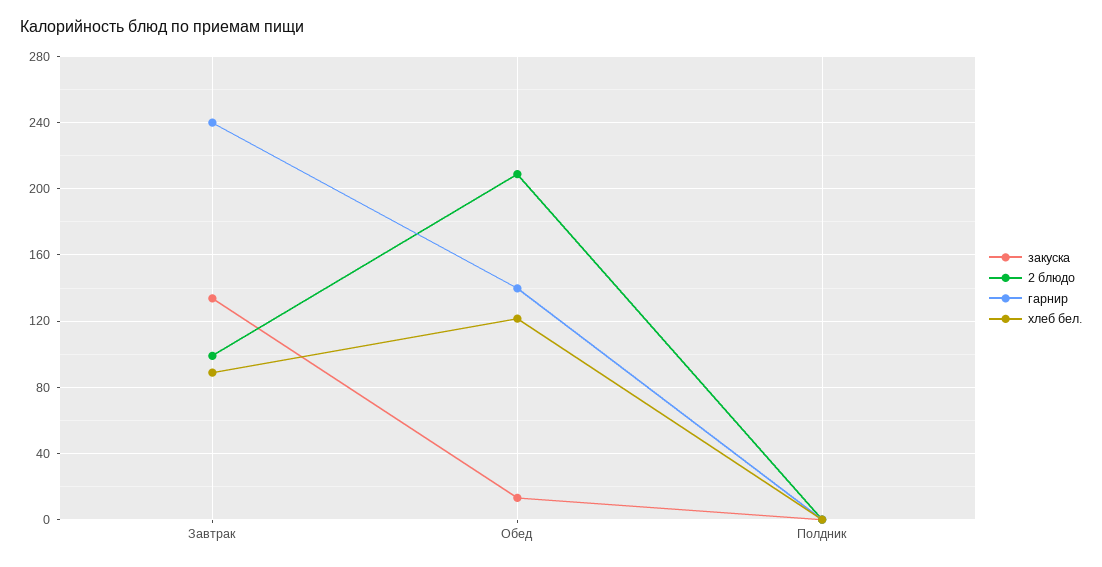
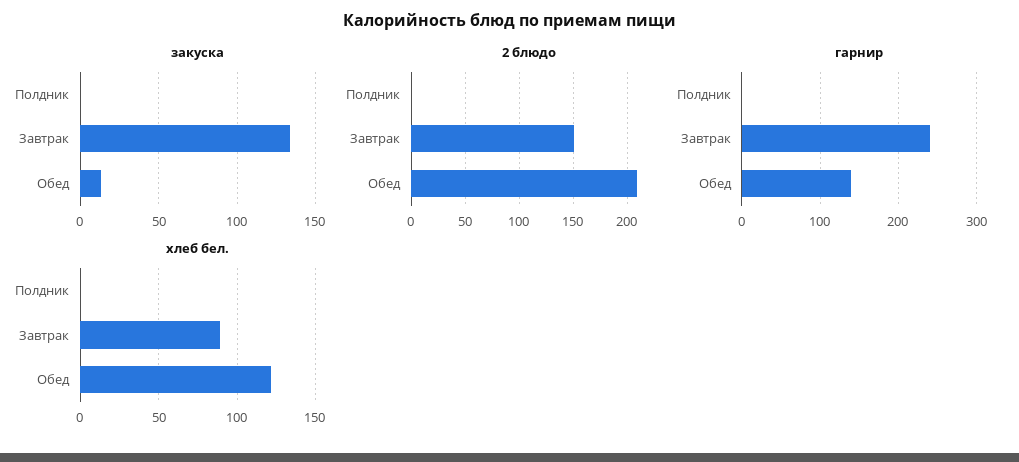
2 блюдо, Завтрак: 100 -> 150

